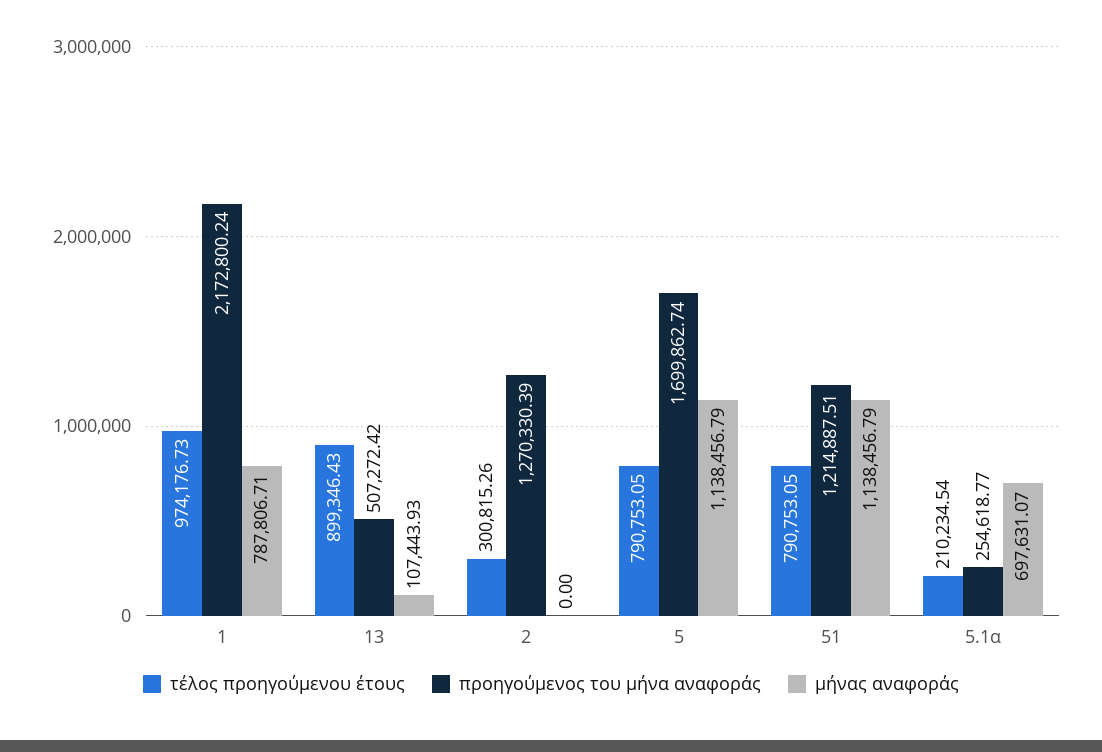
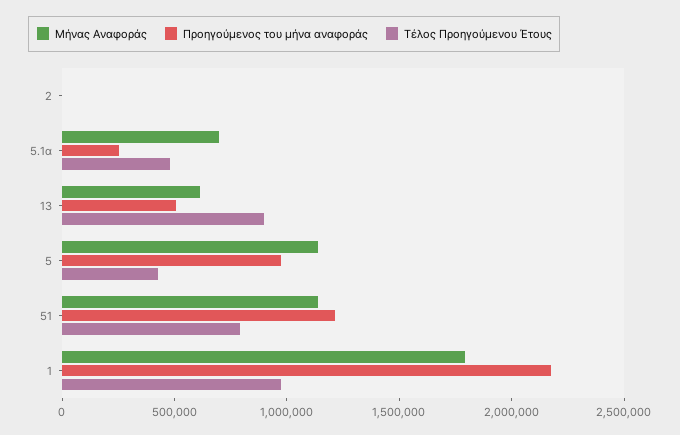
μήνας αναφοράς, 1: 787806.71 -> 1800000
μήνας αναφοράς, 13: 107443.93 -> 600000
τέλος προηγούμενου έτους, 2: 300815.26 -> 0
προηγούμενος του μήνα αναφοράς, 2: 1270330.39 -> 0
τέλος προηγούμενου έτους, 5: 790753.05 -> 400000
προηγούμενος του μήνα αναφοράς, 5: 1699862.74 -> 1000000
τέλος προηγούμενου έτους, 5.1α: 210234.54 -> 500000

